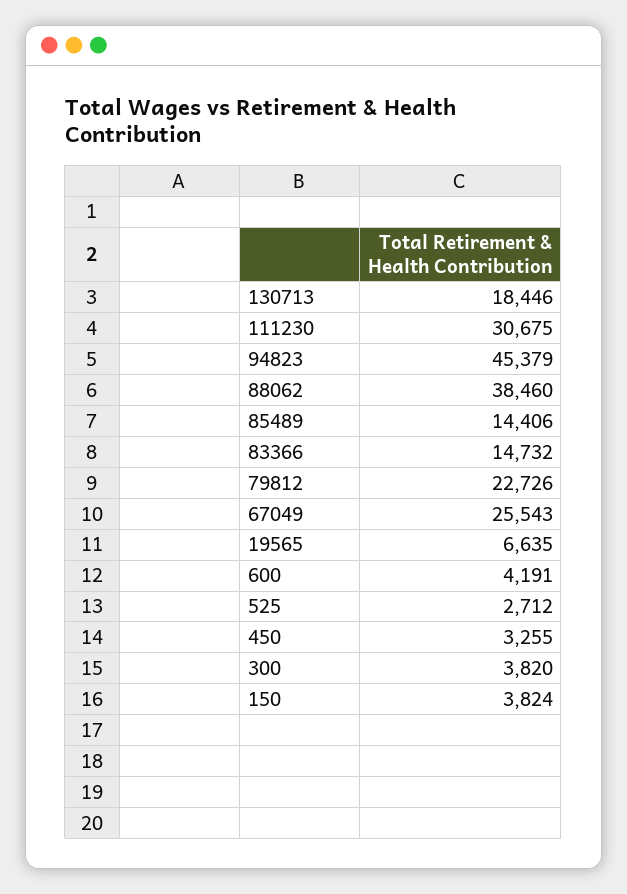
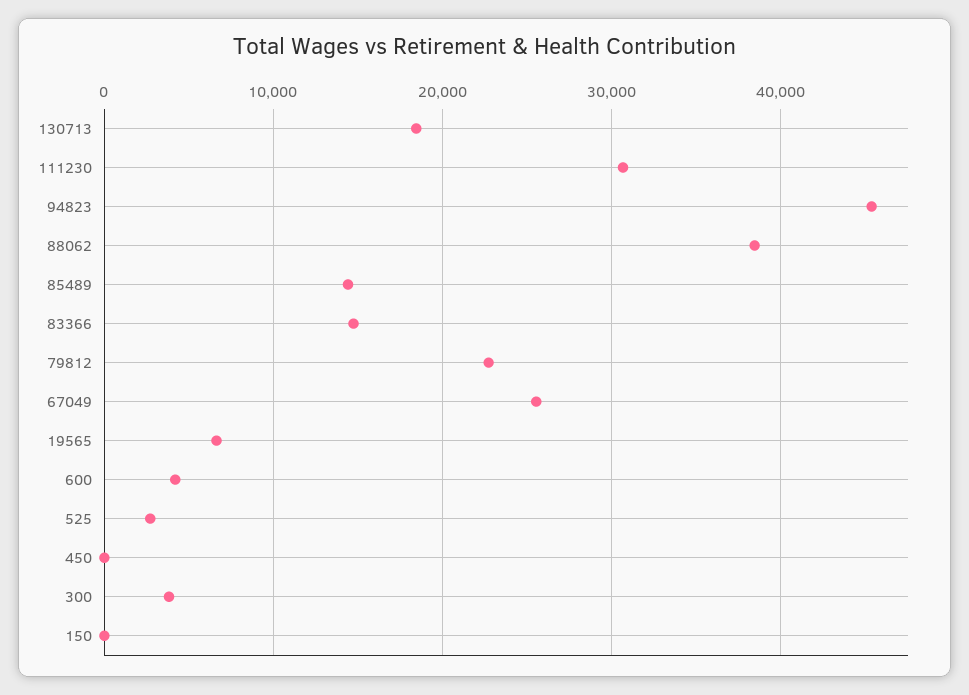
450: 3255 -> 0
150: 3824 -> 0

